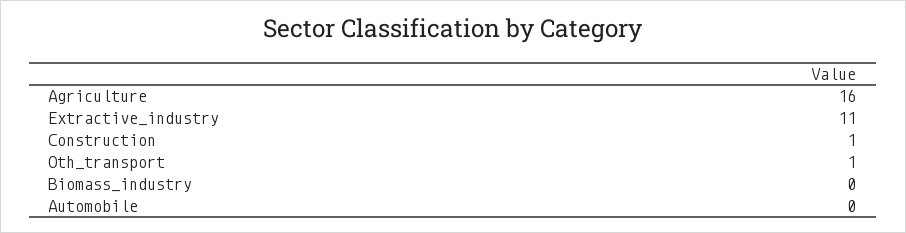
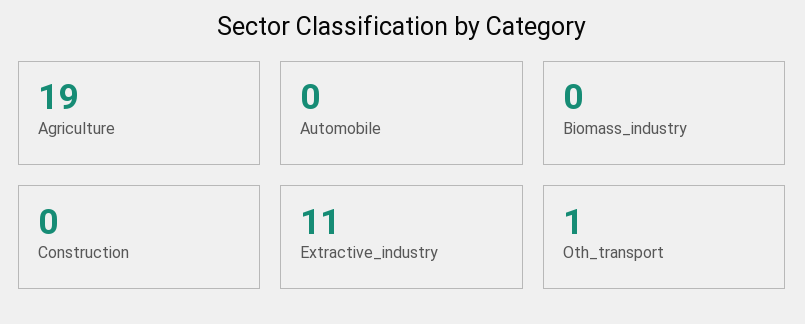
Agriculture: 16 -> 19
Construction: 1 -> 0

